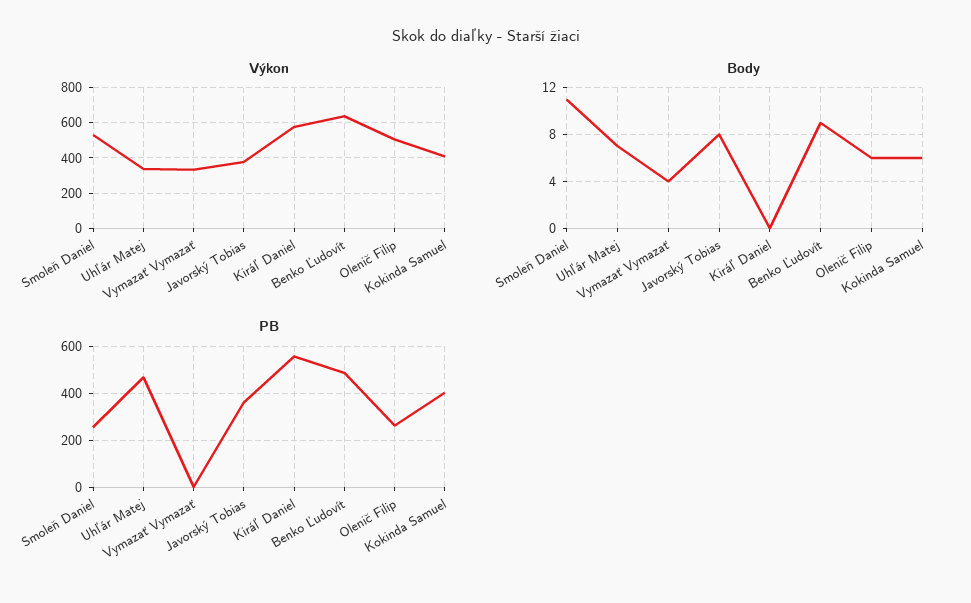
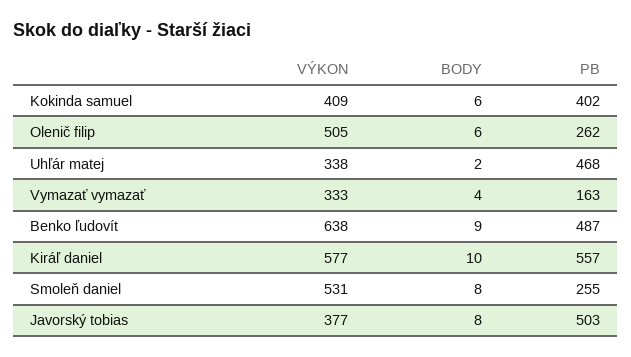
Body, Smoleň Daniel: 11 -> 8
Body, Uhľár Matej: 7 -> 2
Body, Kiráľ Daniel: 0 -> 10
PB, Vymazať Vymazať: 0 -> 163
PB, Javorský Tobias: 350 -> 503

